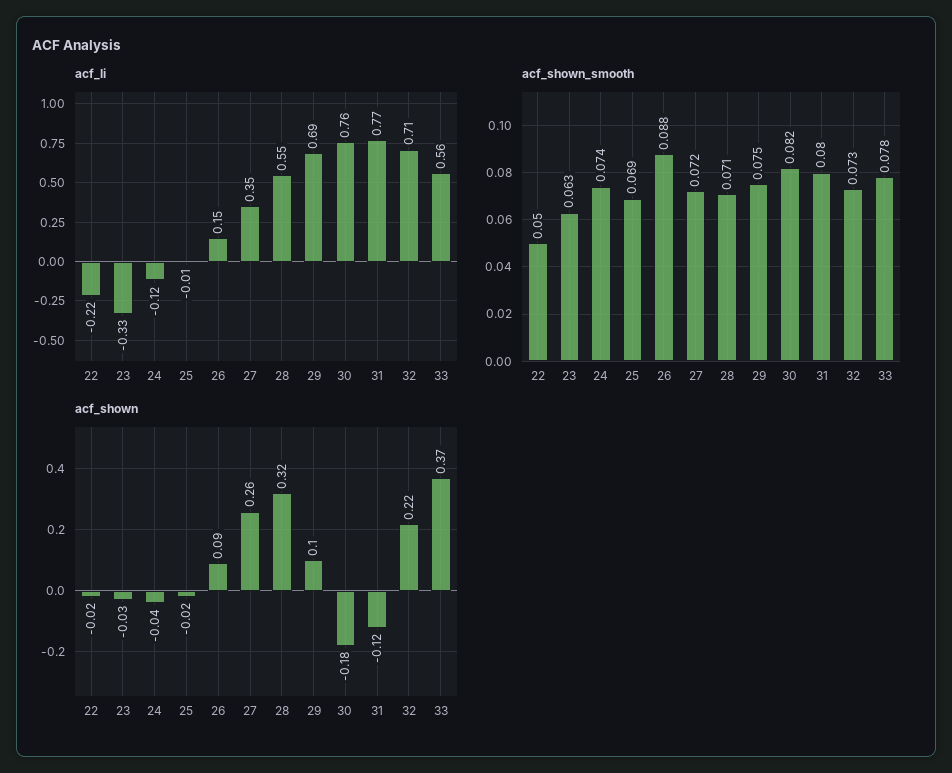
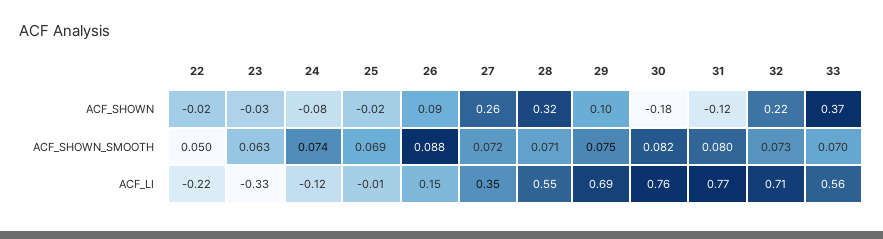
acf_shown_smooth, 33: 0.078 -> 0.07
acf_shown, 24: -0.04 -> -0.08

